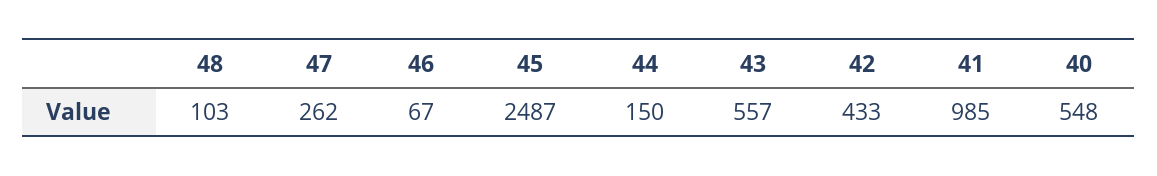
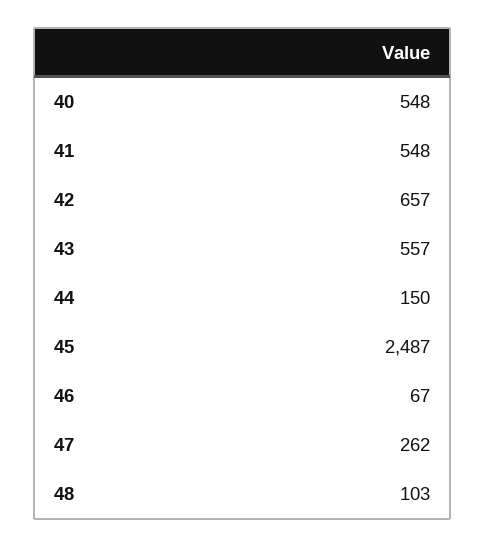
42: 433 -> 657
41: 985 -> 548

